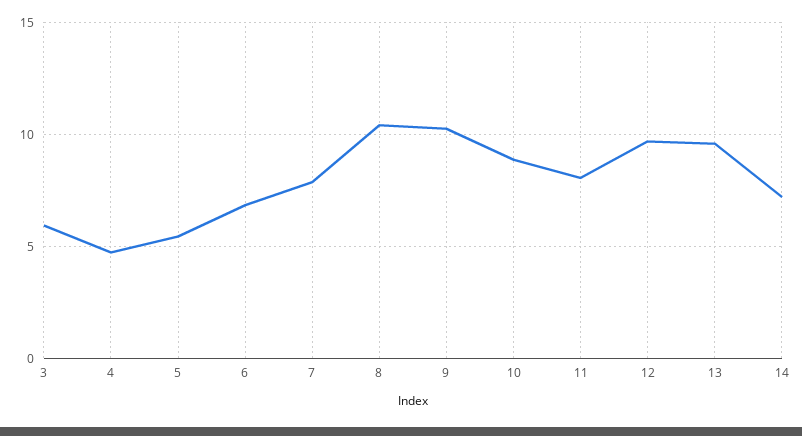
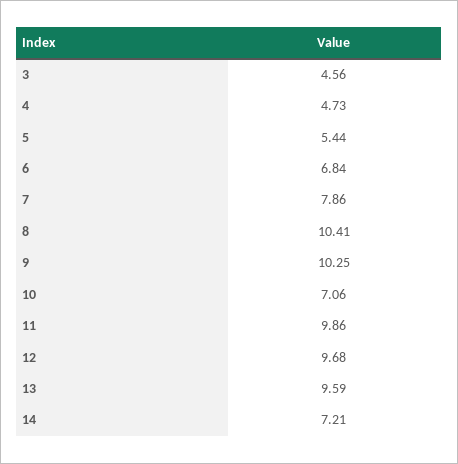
3: 6 -> 4.56
10: 9 -> 7.06
11: 8 -> 9.86

